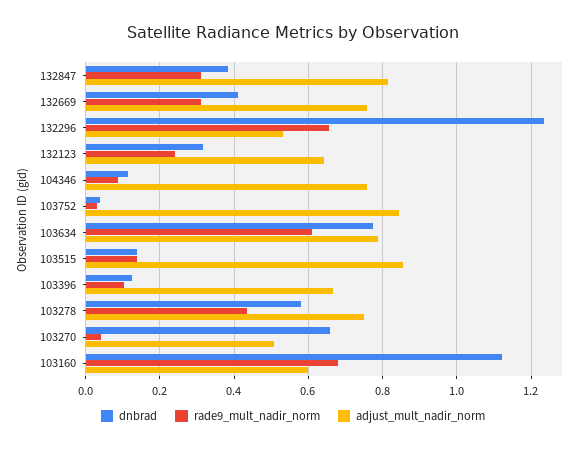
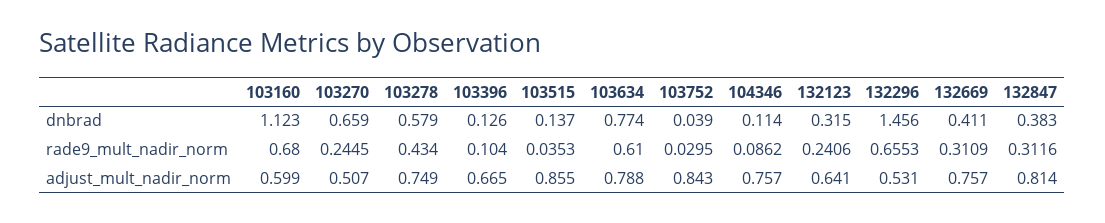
dnbrad, 132296: 1.24 -> 1.456
rade9_mult_nadir_norm, 103515: 0.14 -> 0.0353
rade9_mult_nadir_norm, 103270: 0.04 -> 0.2445

